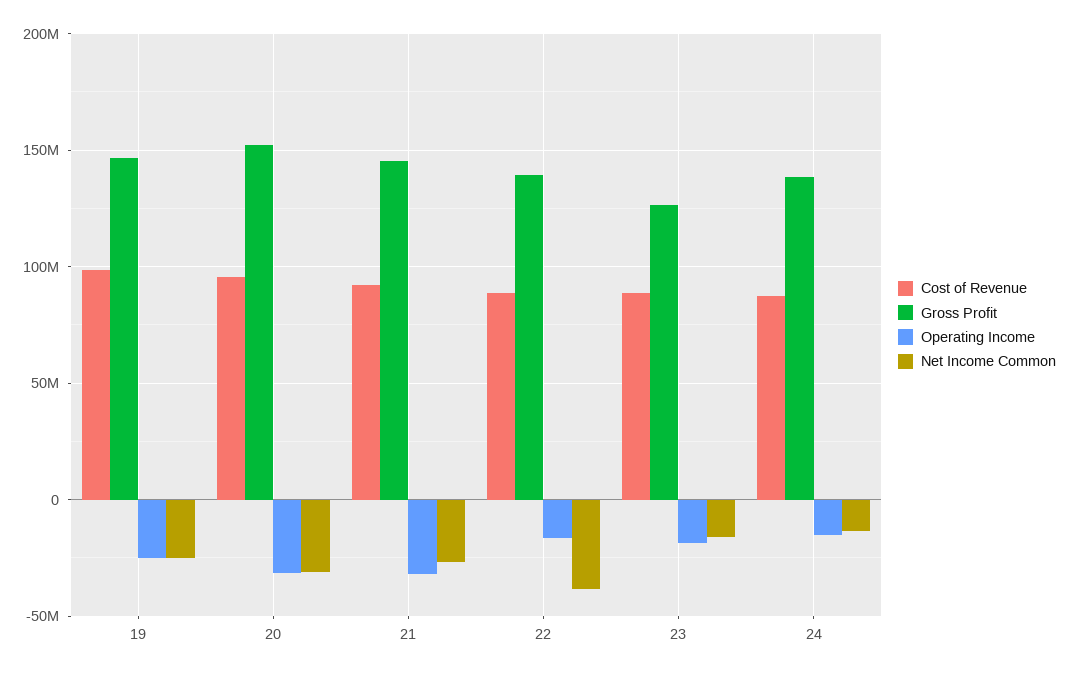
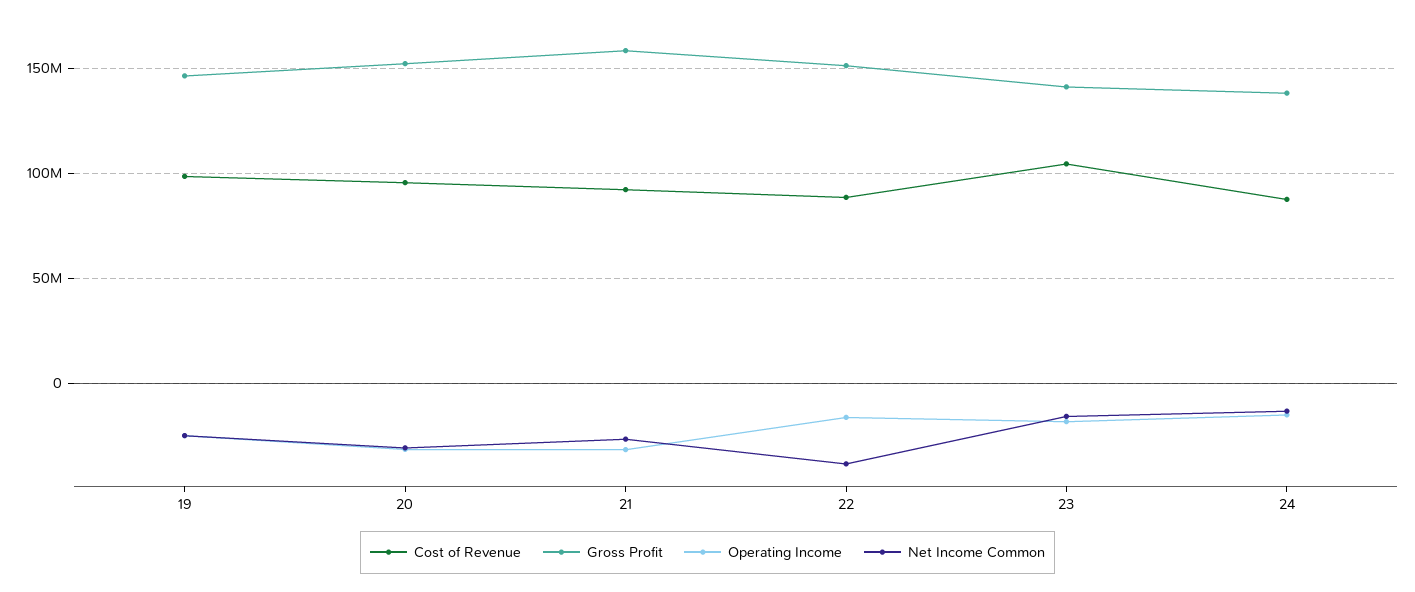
Gross Profit, 21: 145000000 -> 160000000
Gross Profit, 22: 140000000 -> 150000000
Cost of Revenue, 23: 90000000 -> 105000000
Gross Profit, 23: 125000000 -> 140000000

